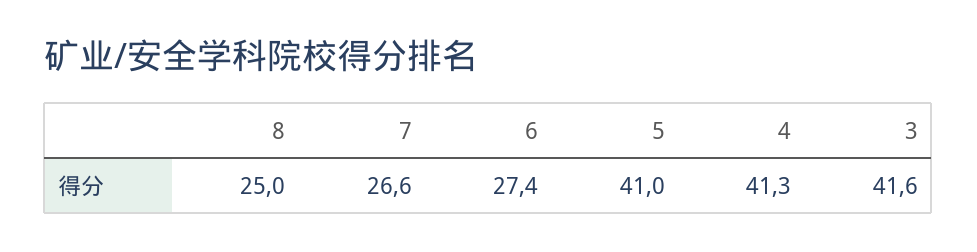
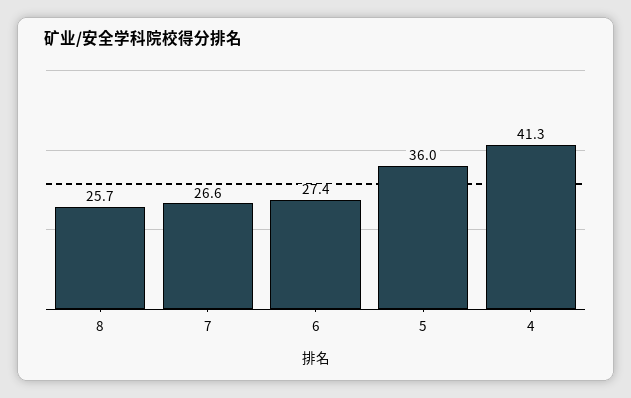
8: 25 -> 25.7
5: 41 -> 36
3: 41.6 -> none

